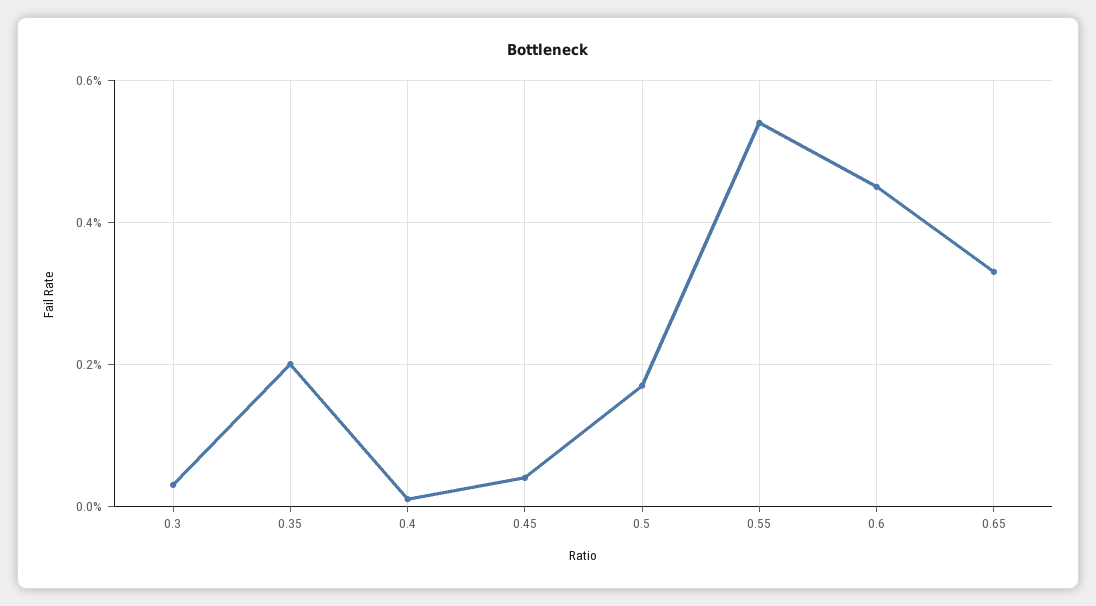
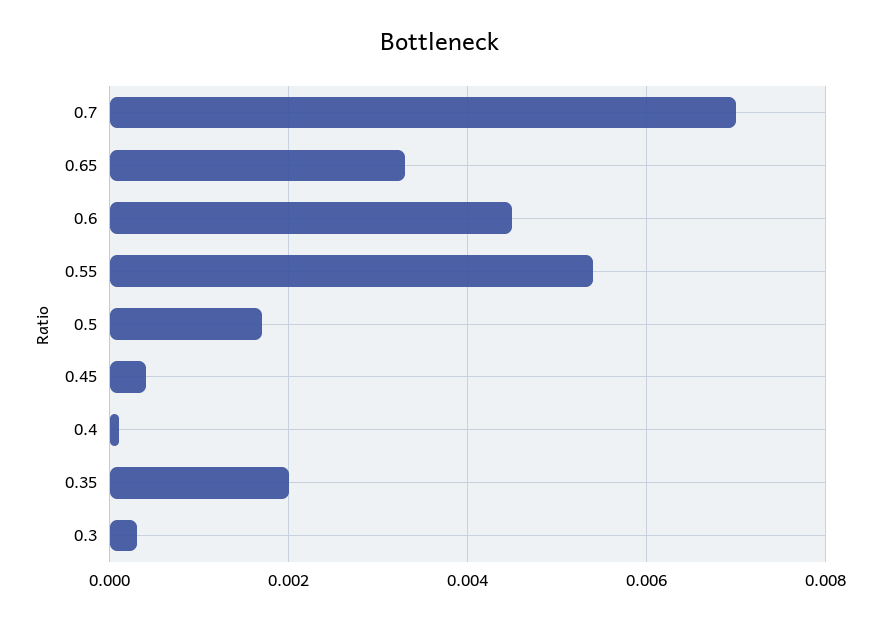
0.7: none -> 0.007

